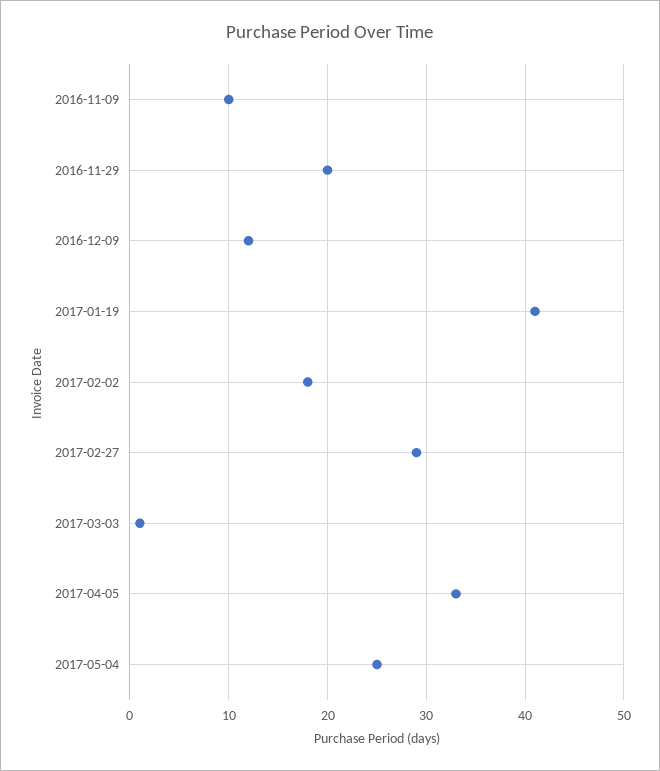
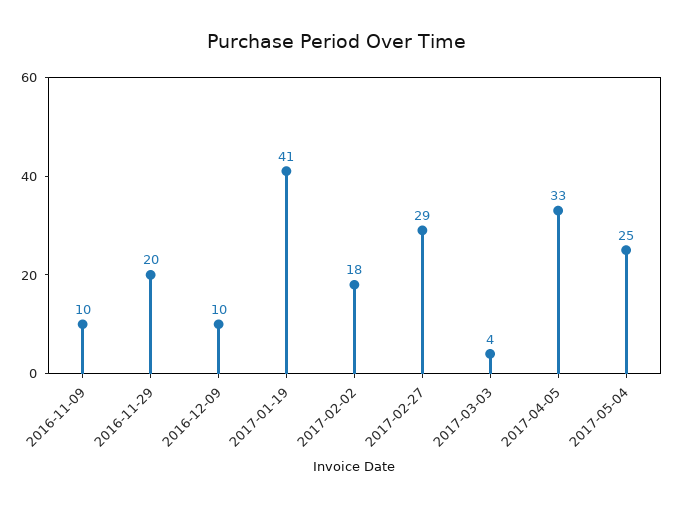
2016-12-09: 12 -> 10
2017-03-03: 1 -> 4

